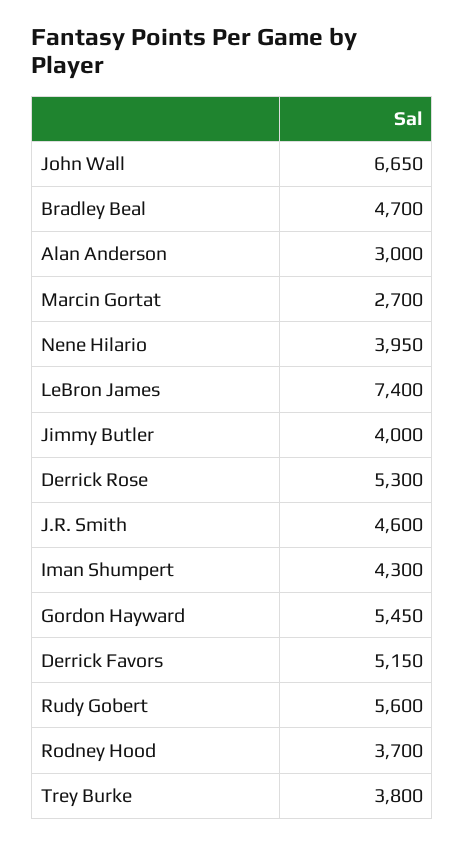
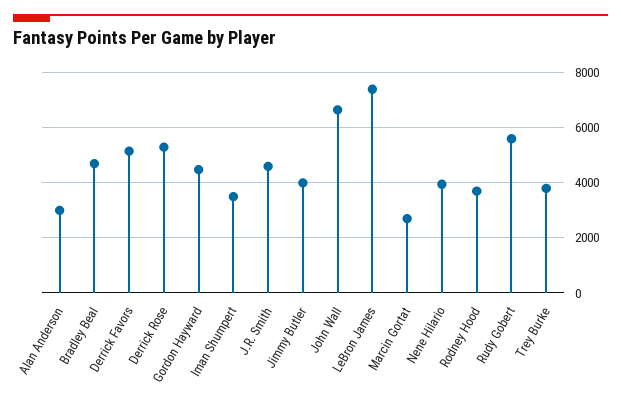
Iman Shumpert: 4300 -> 3500
Gordon Hayward: 5450 -> 4500

